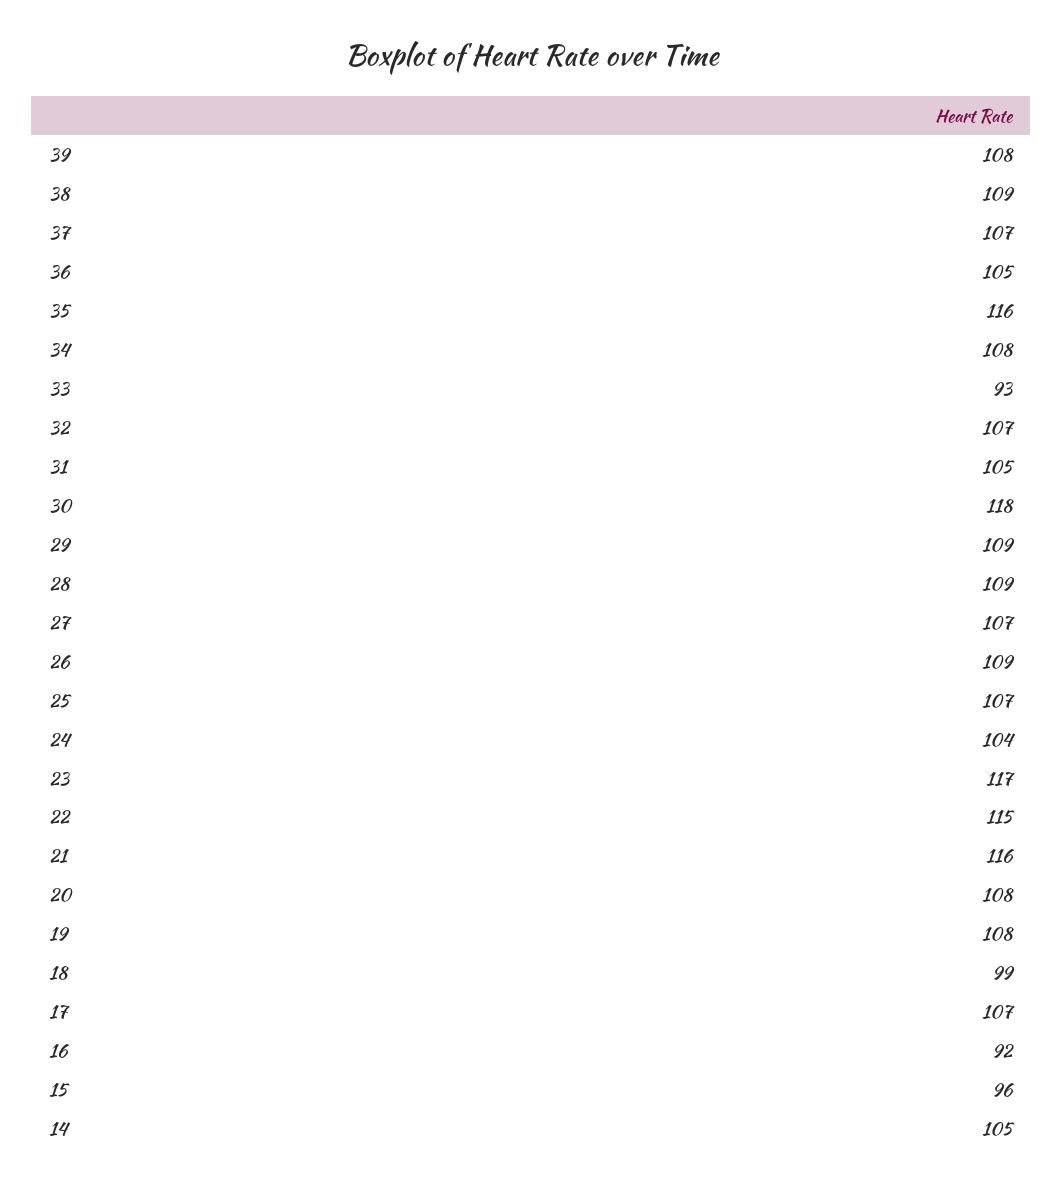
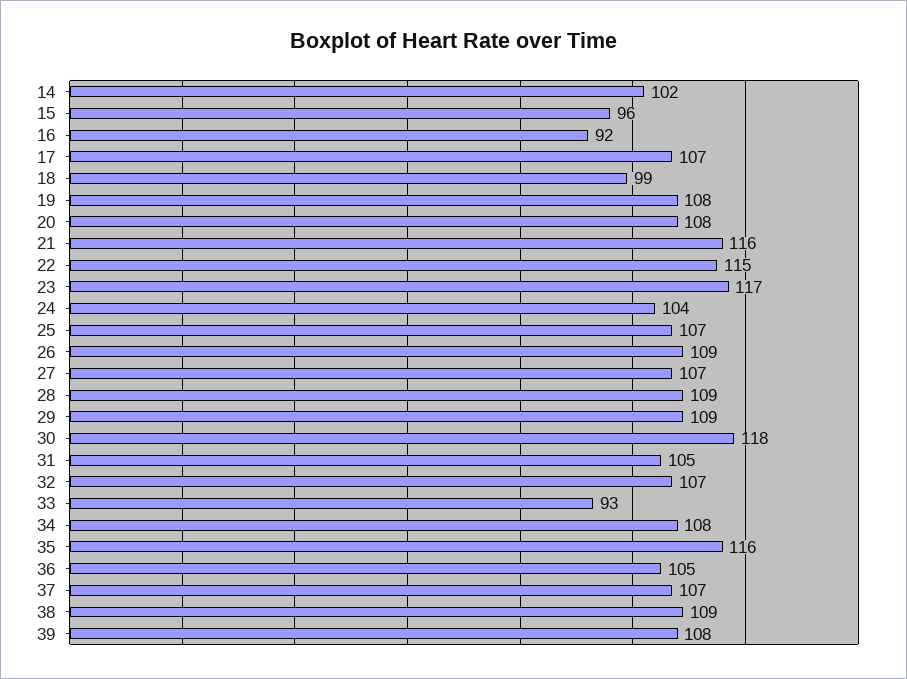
14: 105 -> 102

